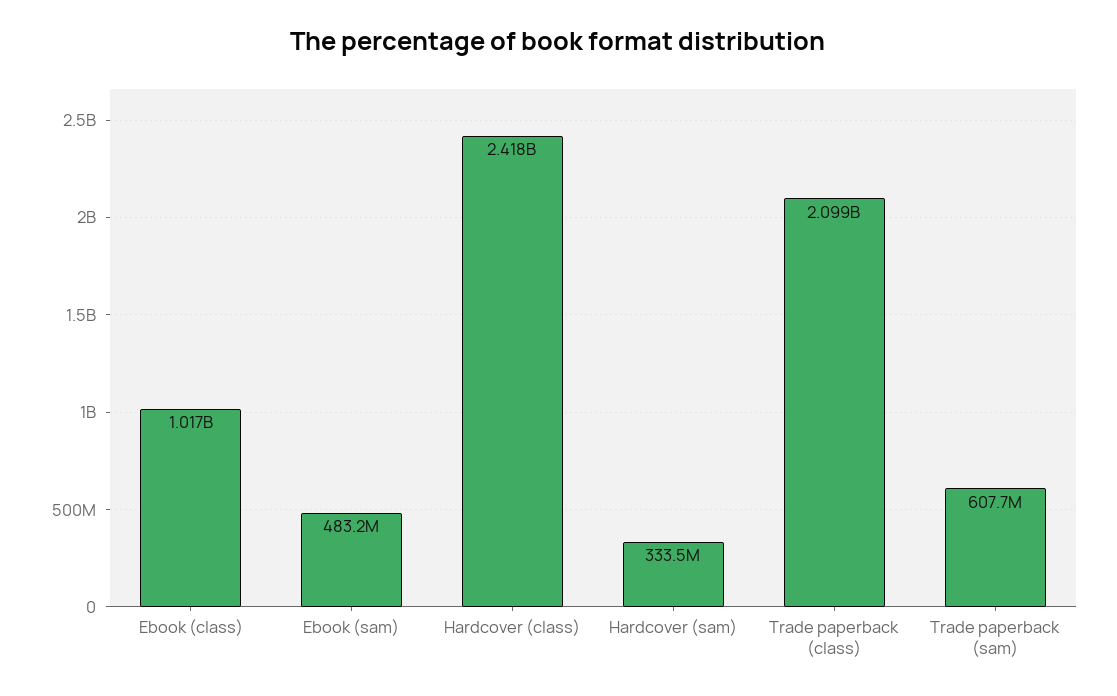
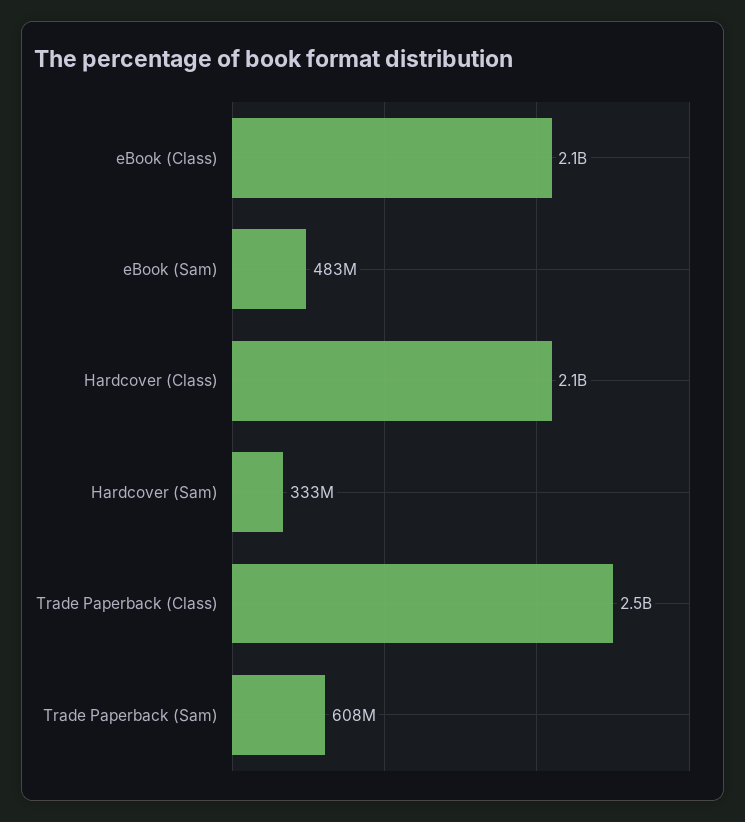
Ebook (class): 1017000000 -> 2100000000
Hardcover (class): 2418000000 -> 2100000000
Trade paperback (class): 2099000000 -> 2500000000

